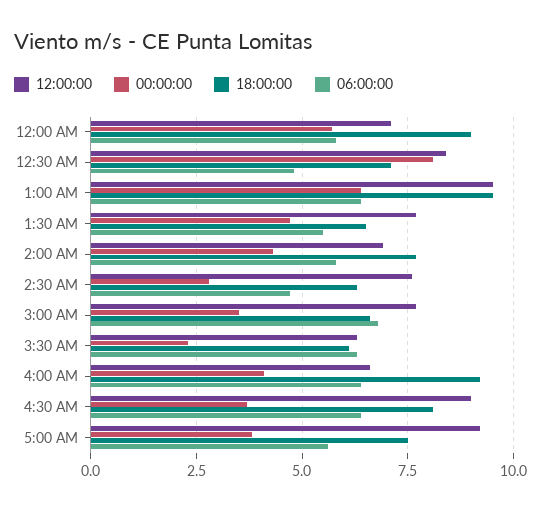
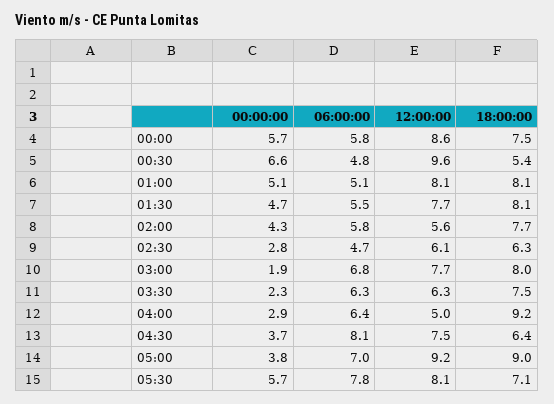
12:00:00, 12:00 AM: 7 -> 8.6
18:00:00, 12:00 AM: 9 -> 7.5
12:00:00, 12:30 AM: 8.5 -> 9.6
00:00:00, 12:30 AM: 8 -> 6.6
18:00:00, 12:30 AM: 7 -> 5.4
12:00:00, 1:00 AM: 9.5 -> 8.1
00:00:00, 1:00 AM: 6.5 -> 5.1
18:00:00, 1:00 AM: 9.5 -> 8.1
06:00:00, 1:00 AM: 6.5 -> 5.1
18:00:00, 1:30 AM: 6.5 -> 8.1
12:00:00, 2:00 AM: 7 -> 5.6
12:00:00, 2:30 AM: 7.5 -> 6.1
00:00:00, 3:00 AM: 3.5 -> 1.9
18:00:00, 3:00 AM: 6.5 -> 8
18:00:00, 3:30 AM: 6 -> 7.5
12:00:00, 4:00 AM: 6.5 -> 5
00:00:00, 4:00 AM: 4 -> 2.9
12:00:00, 4:30 AM: 9 -> 7.5
18:00:00, 4:30 AM: 8 -> 6.4
06:00:00, 4:30 AM: 6.5 -> 8.1
18:00:00, 5:00 AM: 7.5 -> 9
06:00:00, 5:00 AM: 5.5 -> 7
00:00:00, 05:30: none -> 5.7
06:00:00, 05:30: none -> 7.8
12:00:00, 05:30: none -> 8.1
18:00:00, 05:30: none -> 7.1

